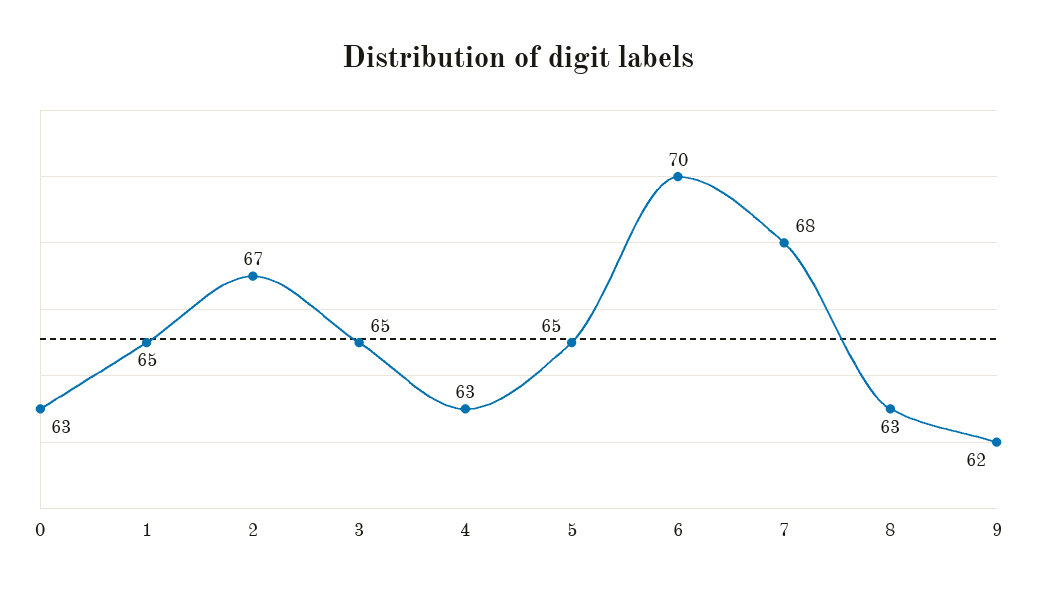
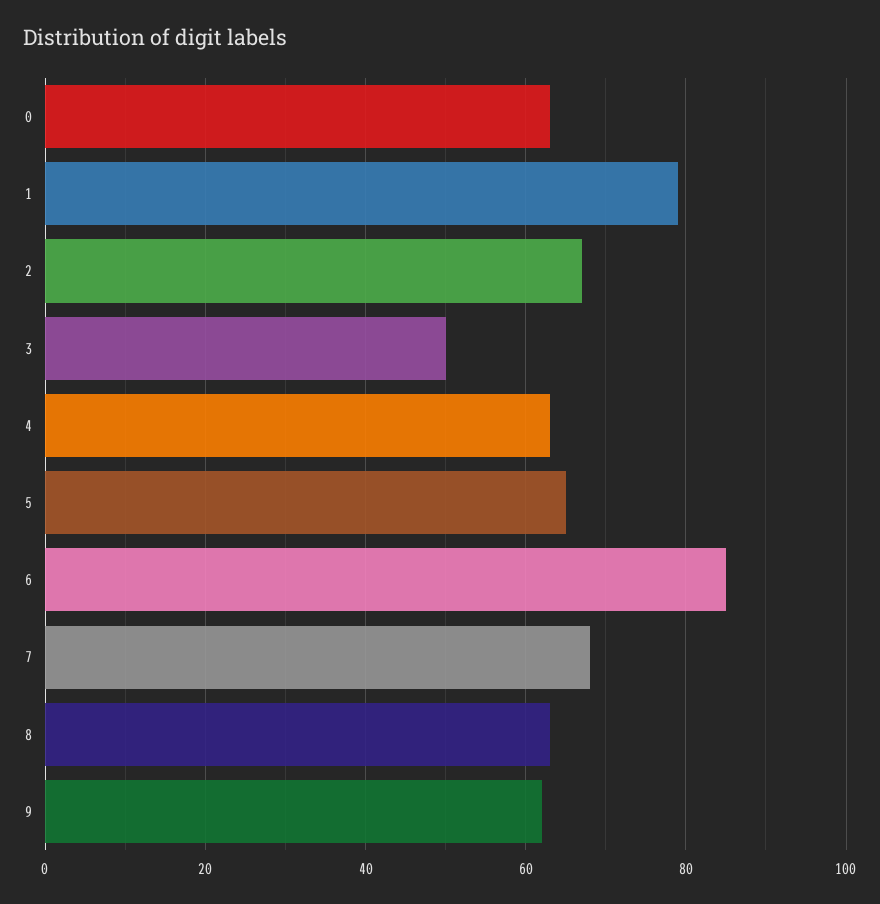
1: 65 -> 80
3: 65 -> 50
6: 70 -> 85

